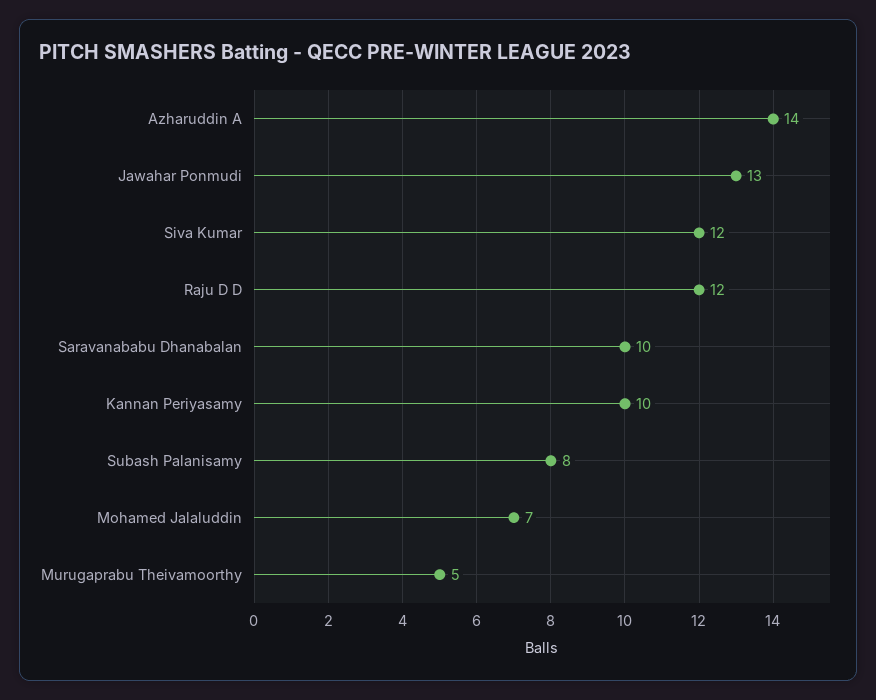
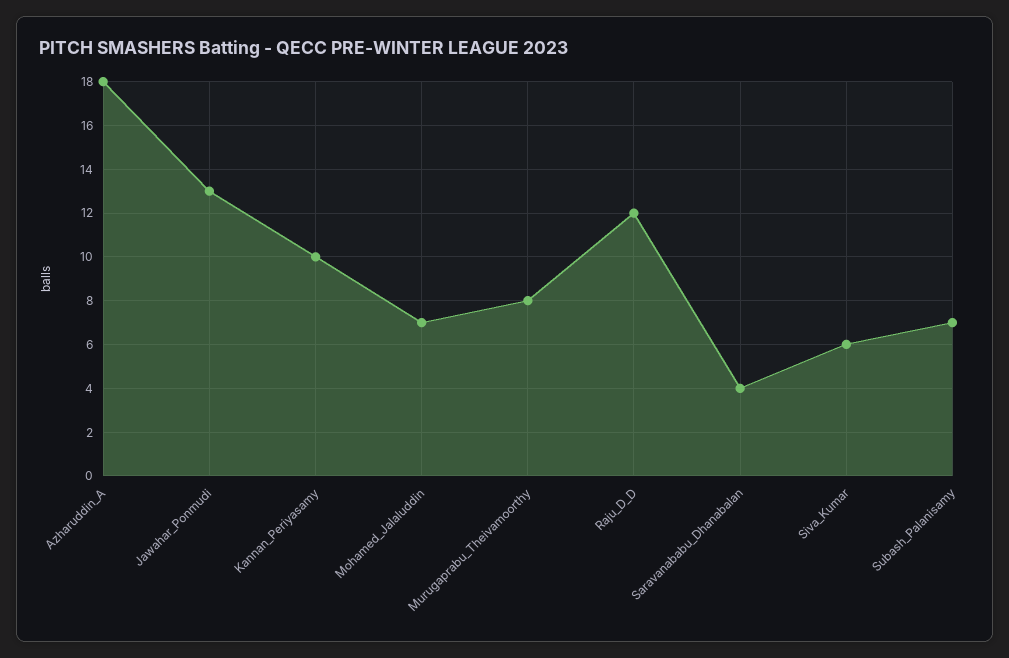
Azharuddin A: 14 -> 18
Siva Kumar: 12 -> 6
Saravanababu Dhanabalan: 10 -> 4
Subash Palanisamy: 8 -> 7
Murugaprabu Theivamoorthy: 5 -> 8

